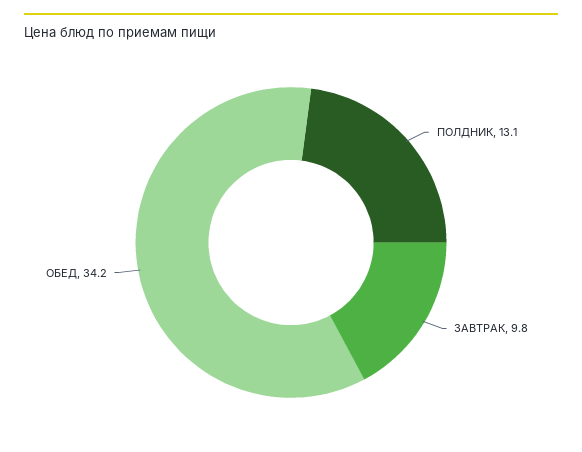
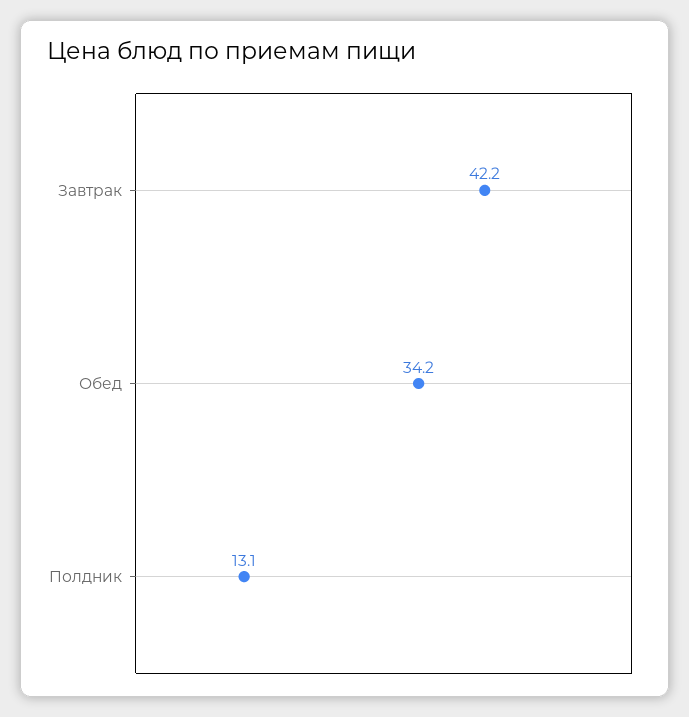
ЗАВТРАК: 9.8 -> 42.2

